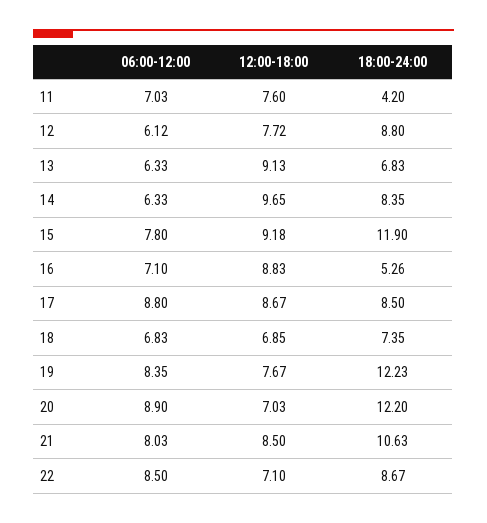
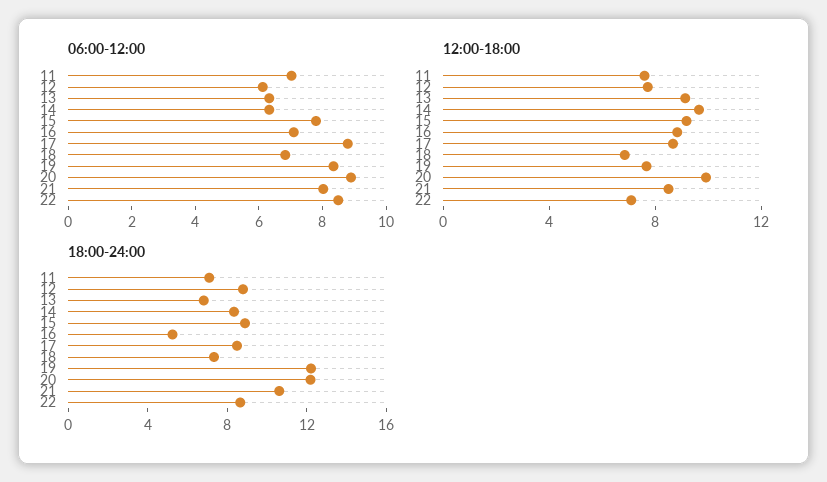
18:00-24:00, 11: 4.2 -> 7
18:00-24:00, 15: 11.9 -> 9
12:00-18:00, 20: 7.03 -> 10

